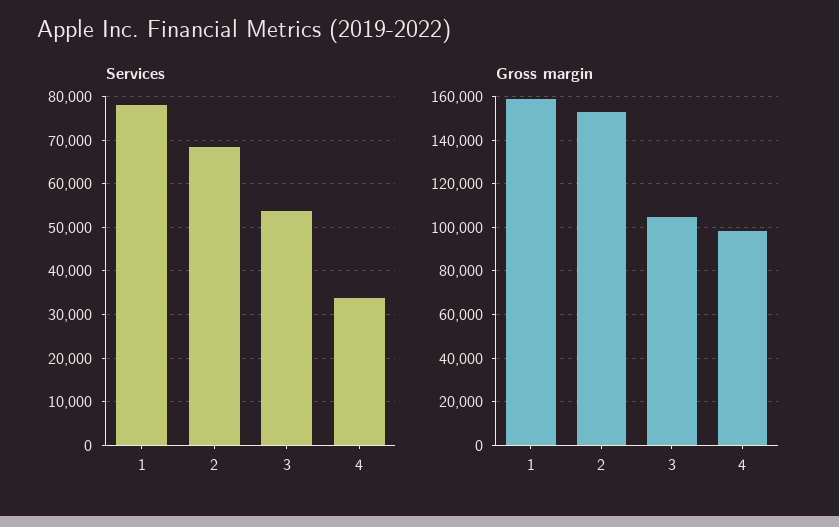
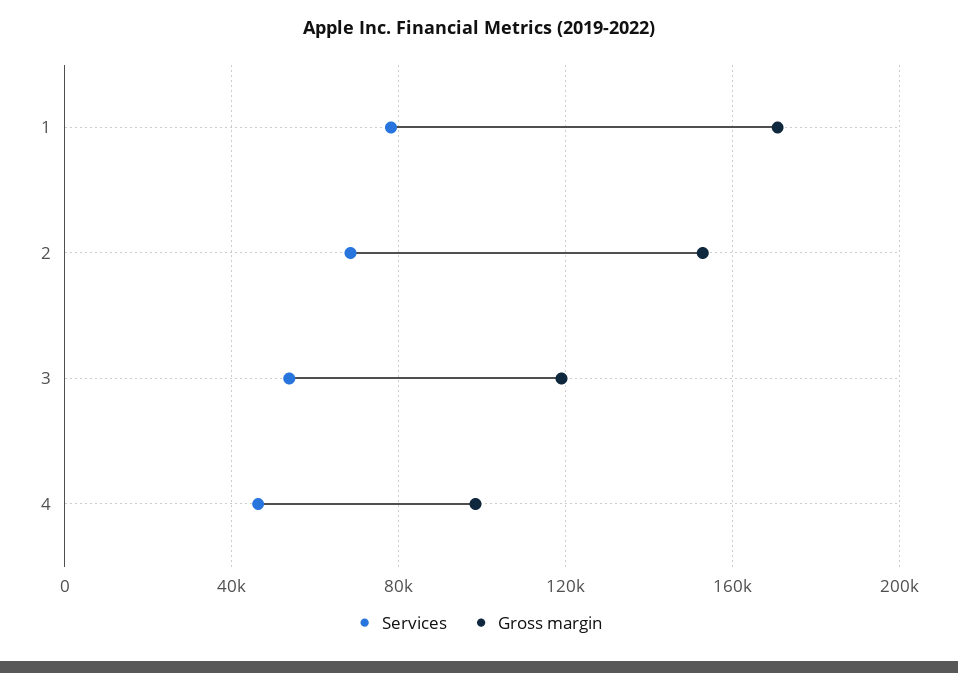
Services, 4: 34000 -> 45000
Gross margin, 1: 160000 -> 170000
Gross margin, 3: 105000 -> 120000

